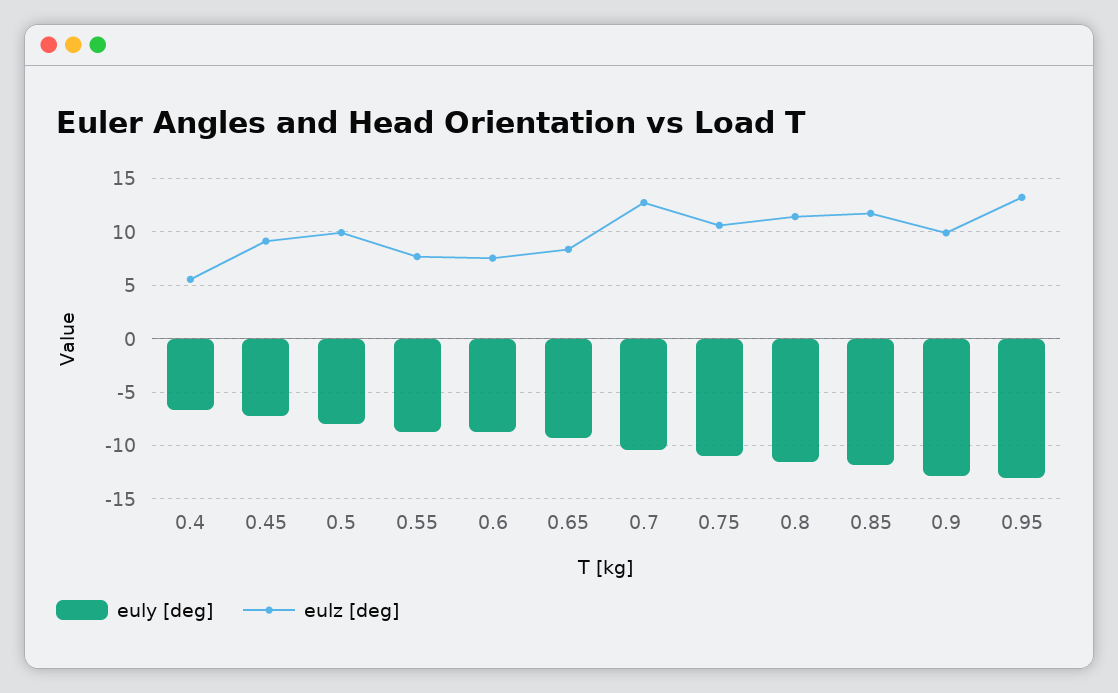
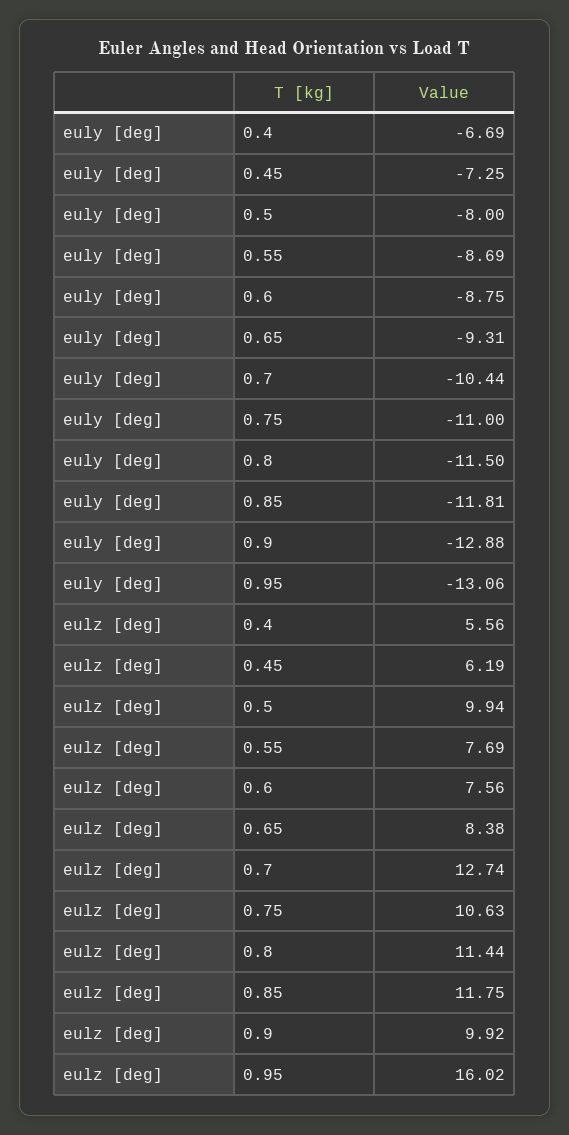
eulz [deg], 0.45: 9 -> 6.19
eulz [deg], 0.95: 13 -> 16.02

